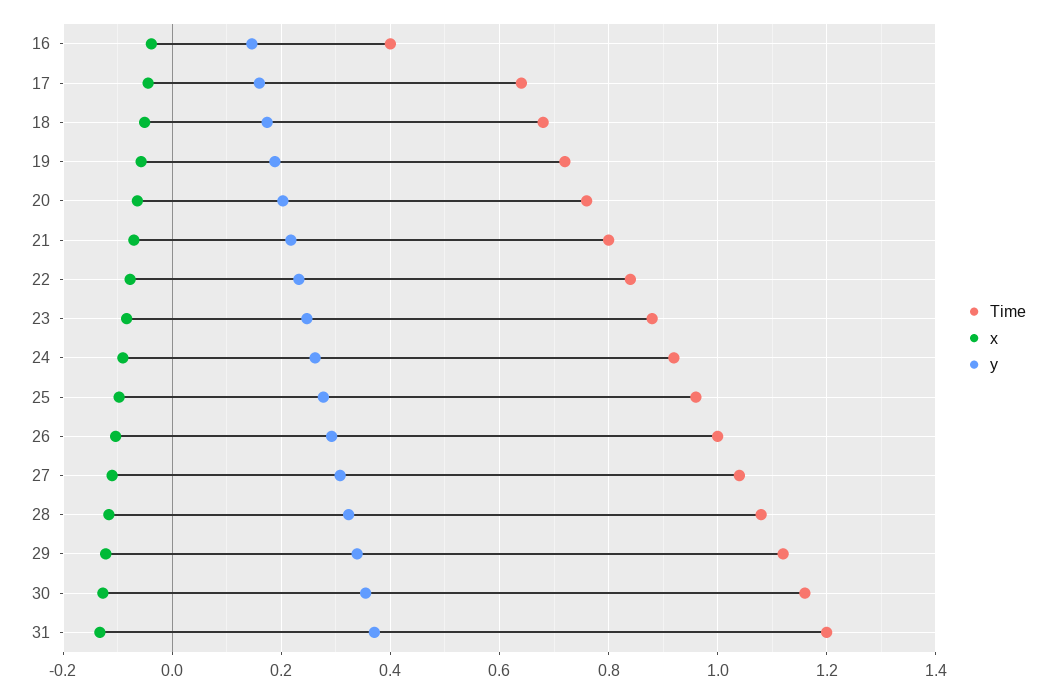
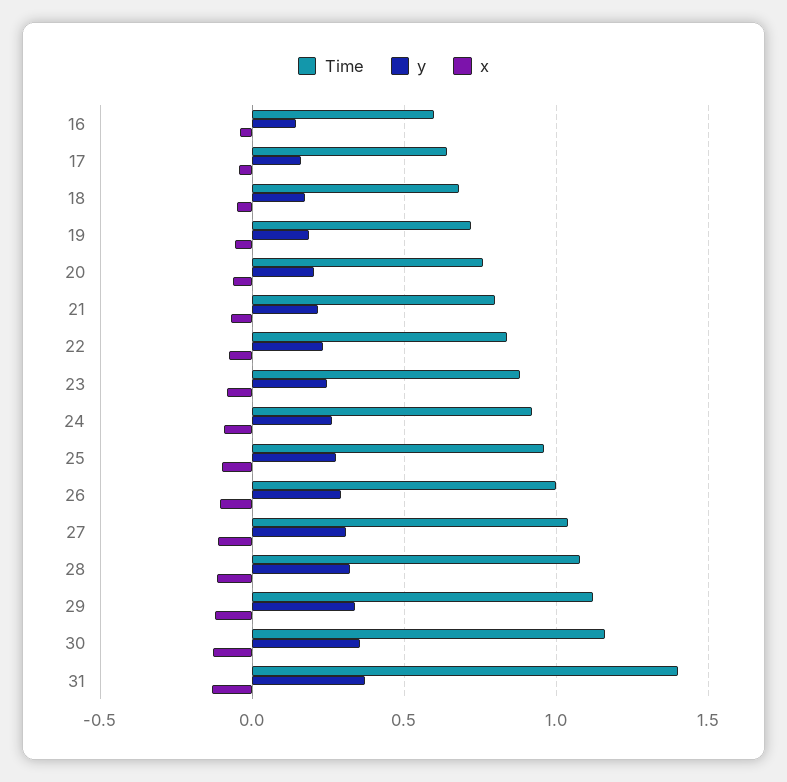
Time, 16: 0.4 -> 0.6
Time, 31: 1.2 -> 1.4

